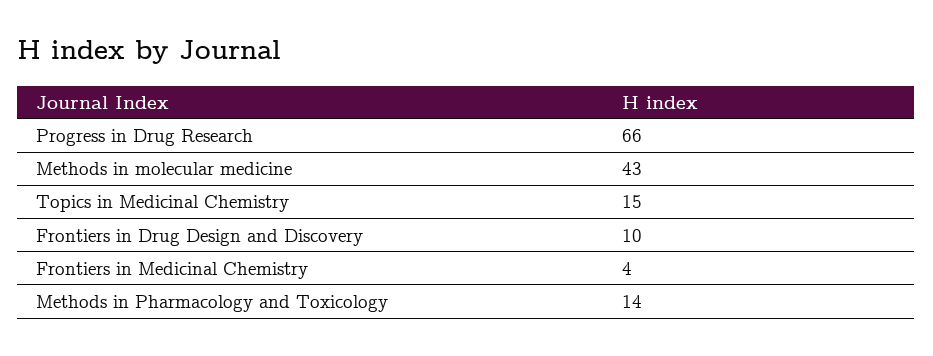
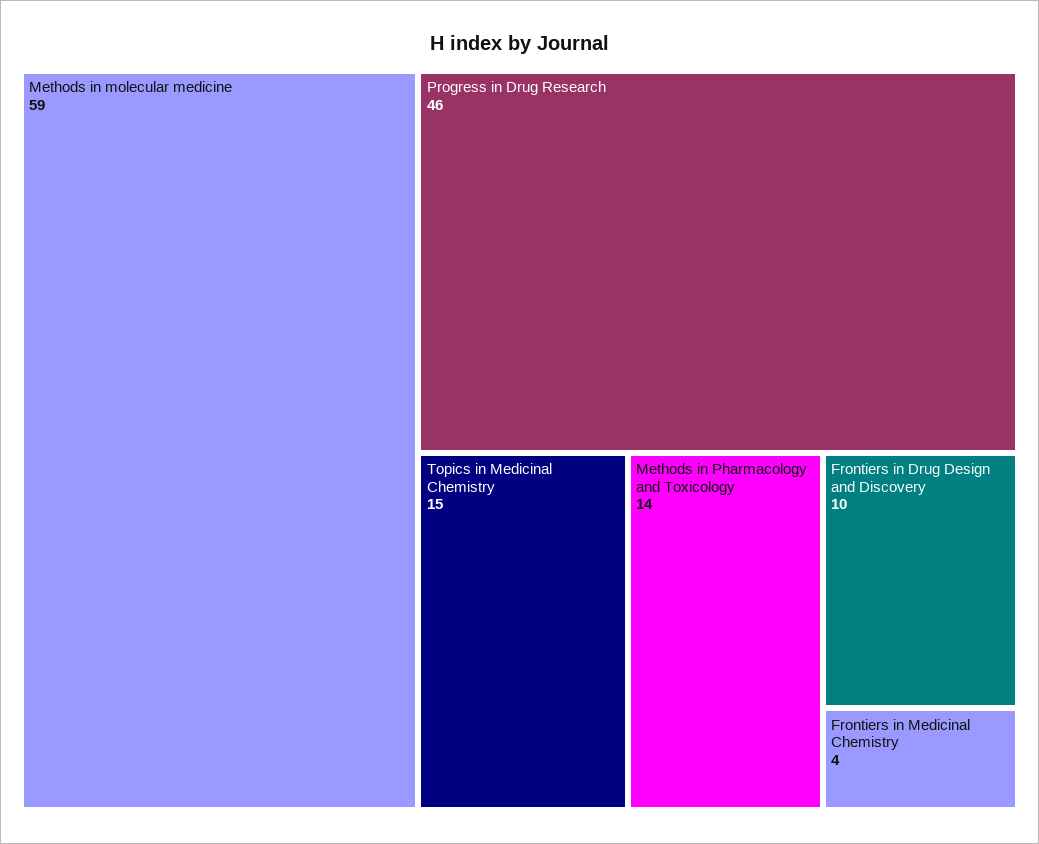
Progress in Drug Research: 66 -> 46
Methods in molecular medicine: 43 -> 59

